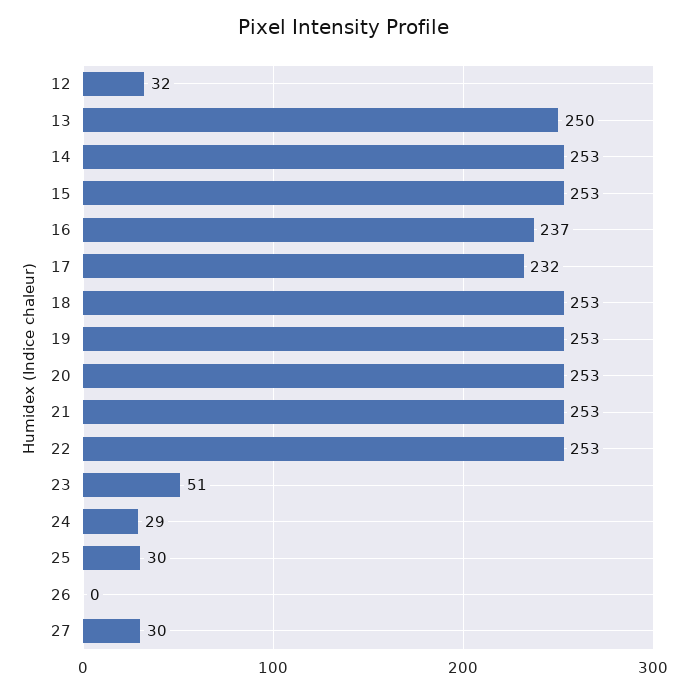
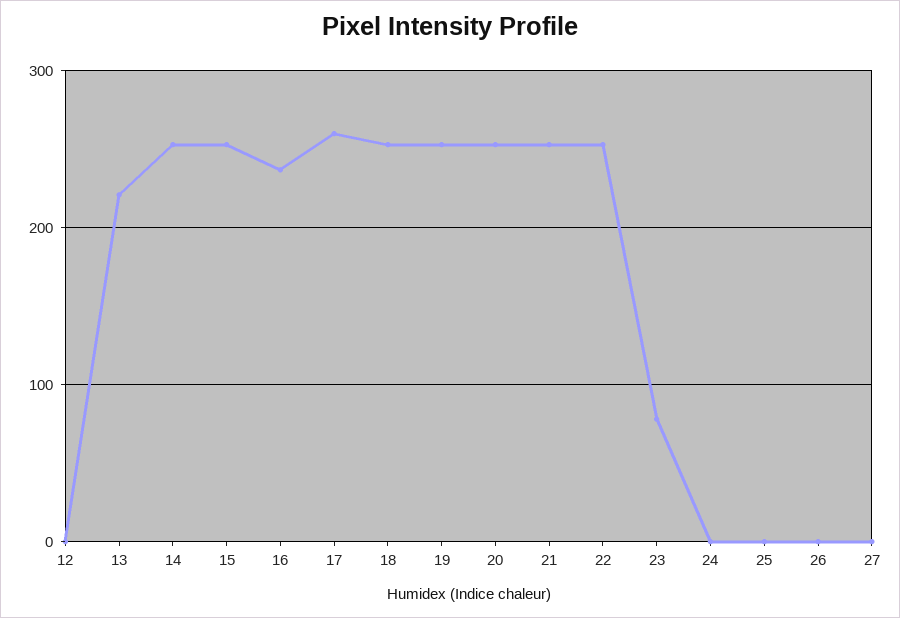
12: 32 -> 0
13: 250 -> 220
17: 232 -> 260
23: 51 -> 80
24: 29 -> 0
25: 30 -> 0
27: 30 -> 0

